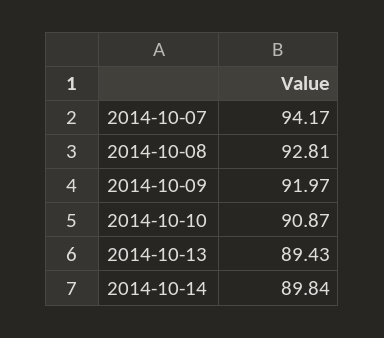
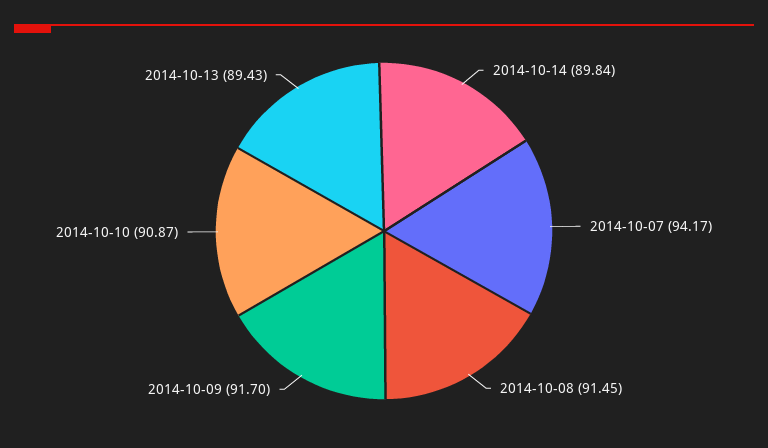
2014-10-08: 92.81 -> 91.45
2014-10-09: 91.97 -> 91.7

